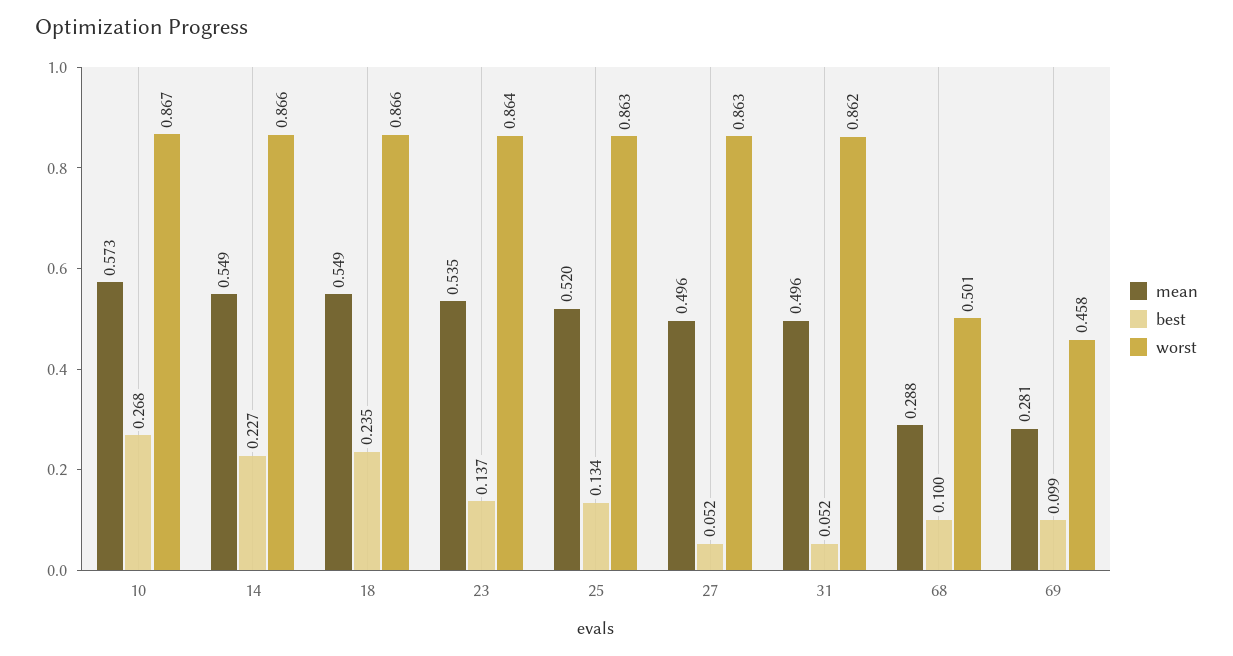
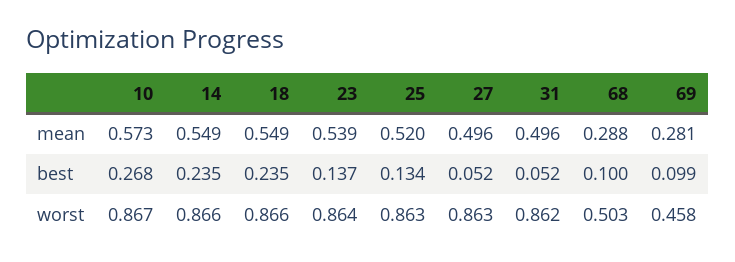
best, 14: 0.227 -> 0.235
mean, 23: 0.535 -> 0.539
worst, 68: 0.501 -> 0.503

